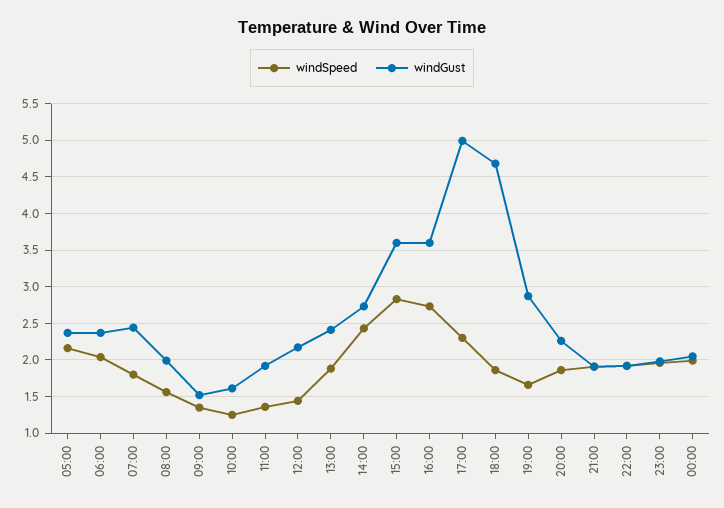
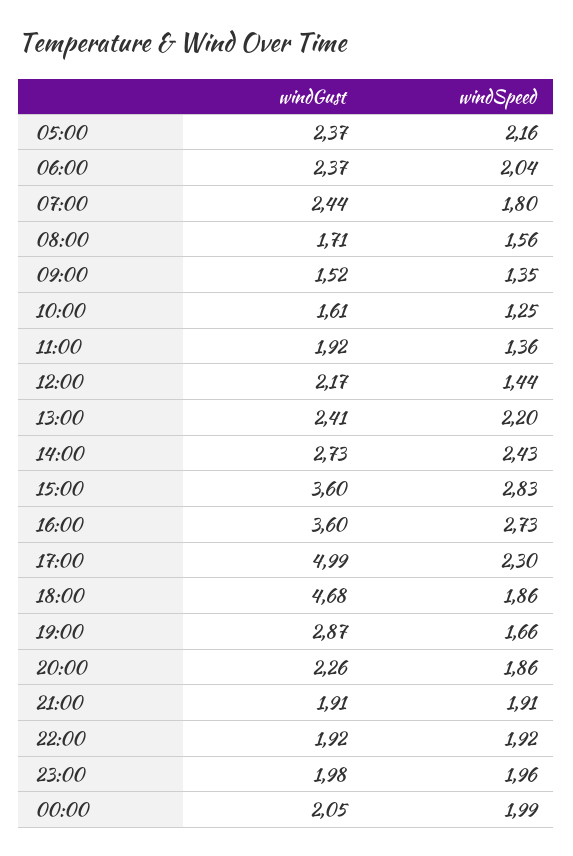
windGust, 08:00: 2 -> 1.71
windSpeed, 13:00: 1.9 -> 2.2

